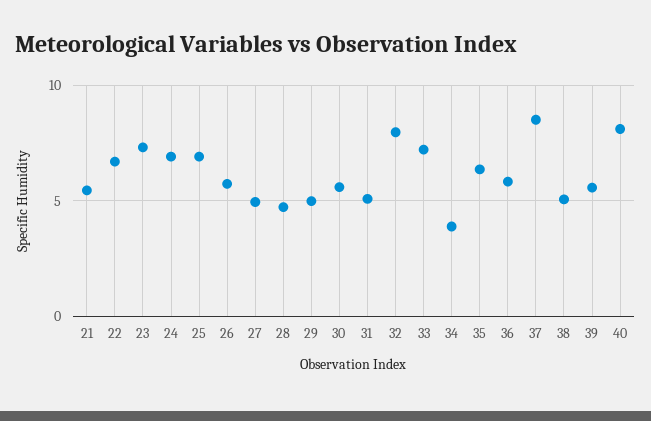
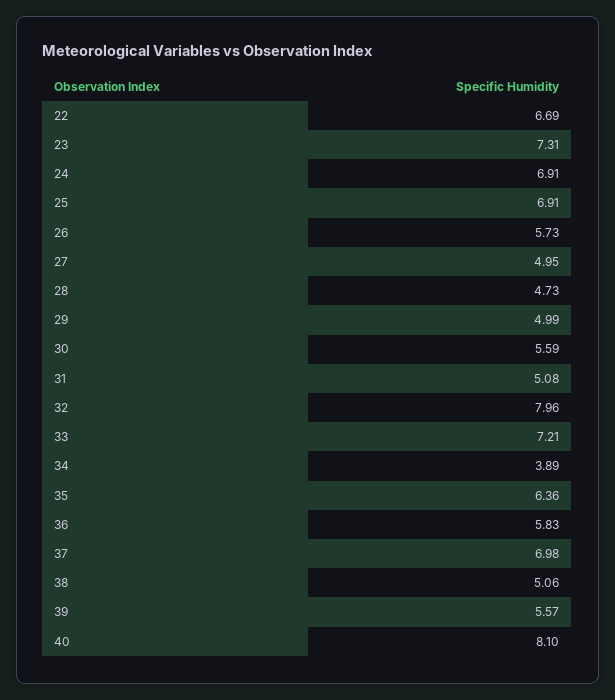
21: 5.5 -> none
37: 8.5 -> 6.98

